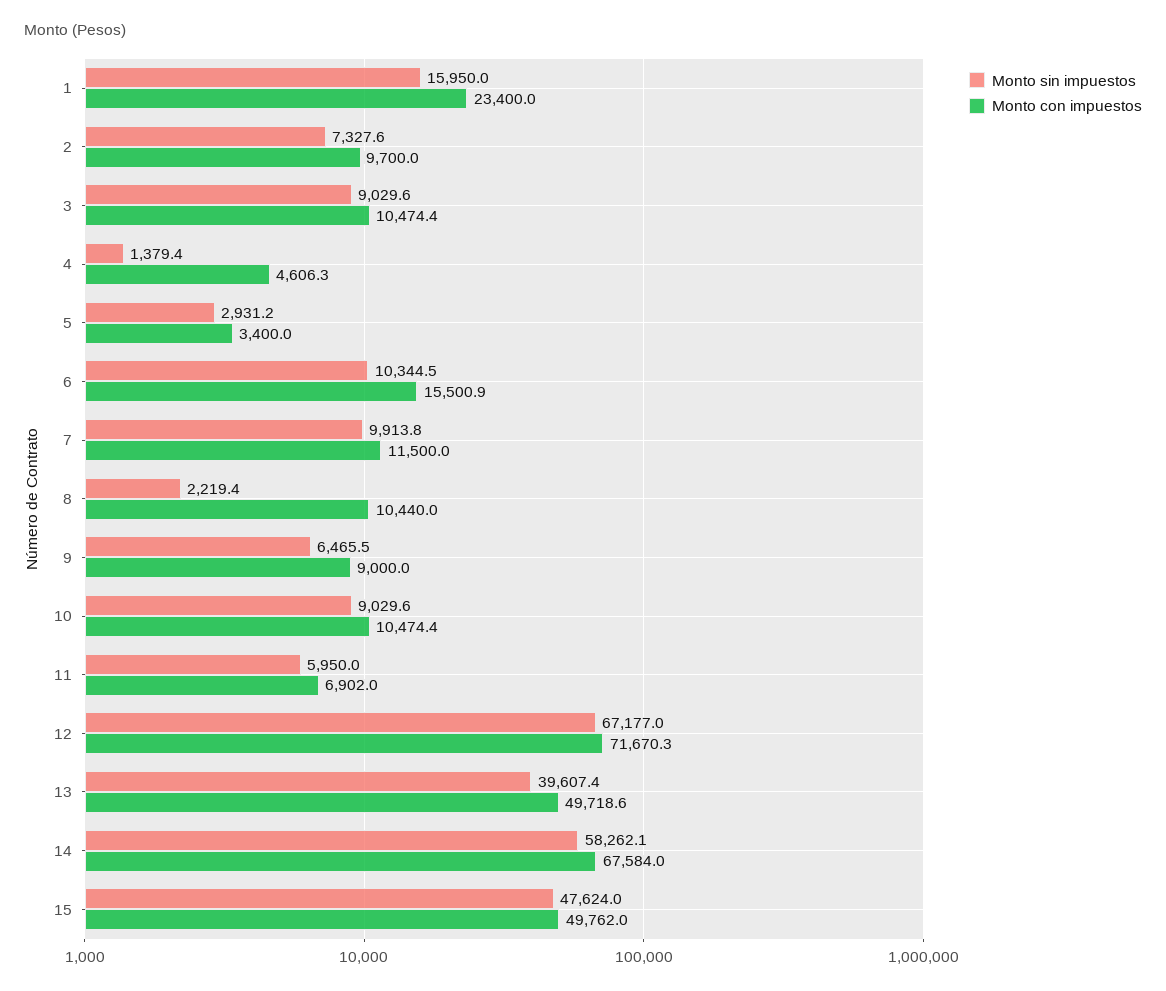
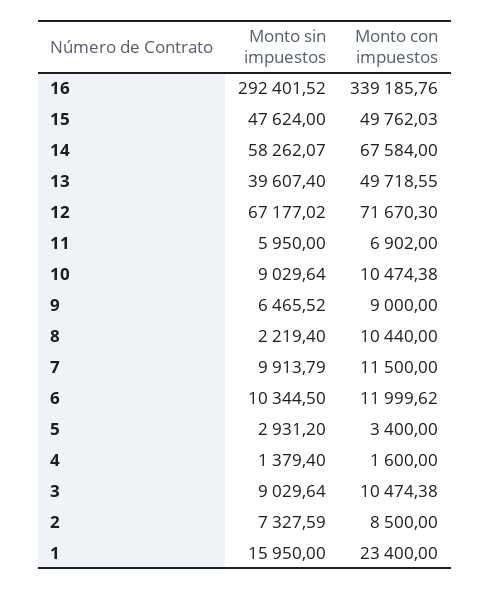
Monto con impuestos, 2: 9700 -> 8500
Monto con impuestos, 4: 4606.3 -> 1600
Monto con impuestos, 6: 15500.9 -> 11999.62
Monto sin impuestos, 16: none -> 292401.52
Monto con impuestos, 16: none -> 339185.76

